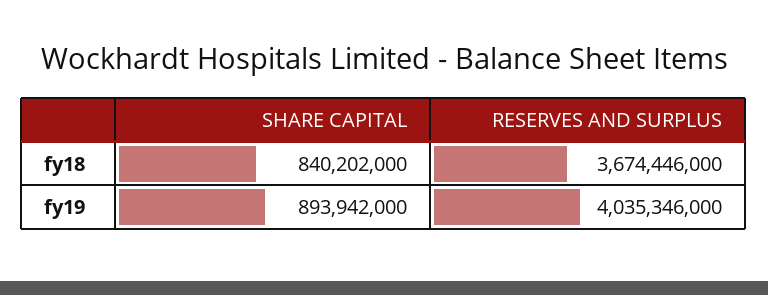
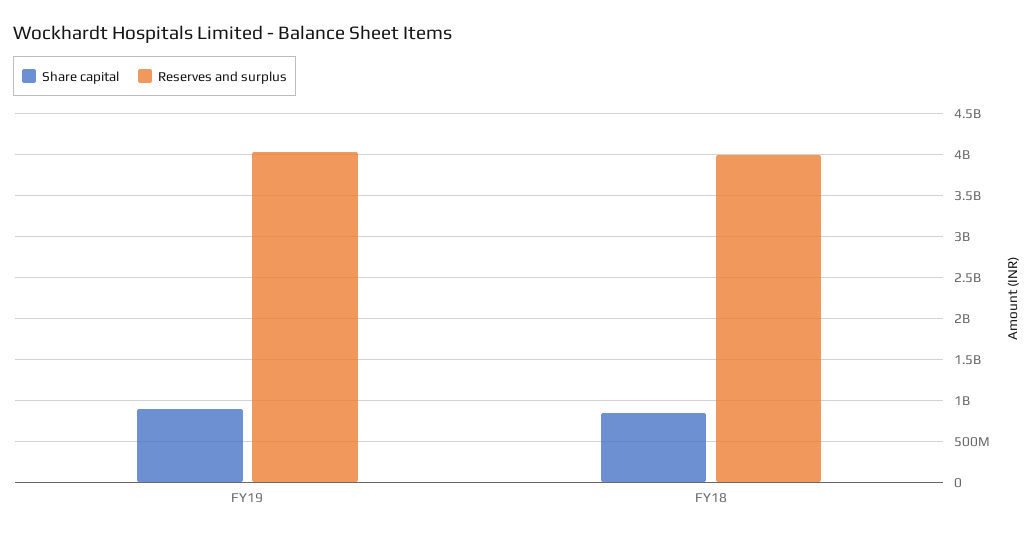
RESERVES AND SURPLUS, fy18: 3674446000 -> 4000000000

